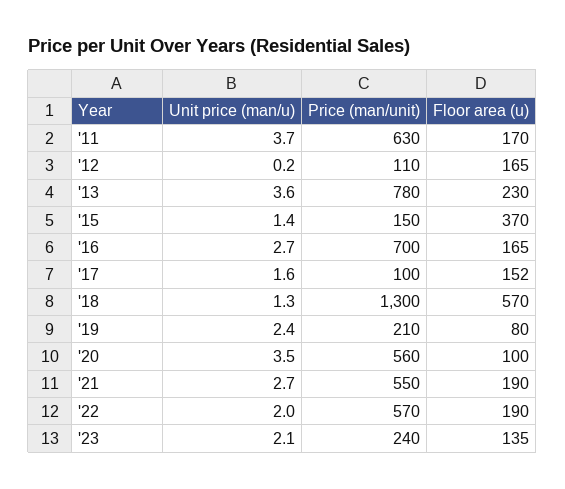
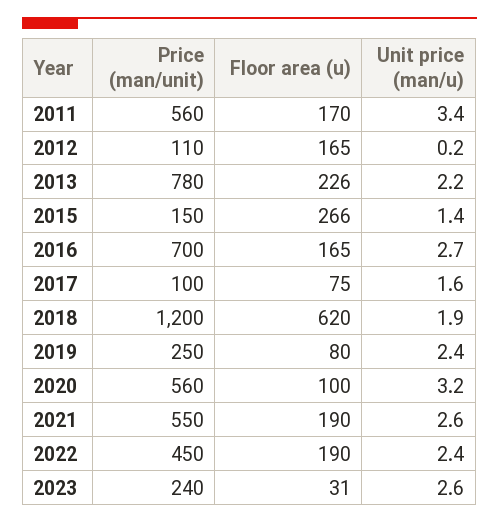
Unit price (man/u), '11: 3.7 -> 3.4
Price (man/unit), '11: 630 -> 560
Unit price (man/u), '13: 3.6 -> 2.2
Floor area (u), '13: 230 -> 226
Floor area (u), '15: 370 -> 266
Floor area (u), '17: 152 -> 75
Unit price (man/u), '18: 1.3 -> 1.9
Price (man/unit), '18: 1300 -> 1200
Floor area (u), '18: 570 -> 620
Price (man/unit), '19: 210 -> 250
Unit price (man/u), '20: 3.5 -> 3.2
Unit price (man/u), '21: 2.7 -> 2.6
Unit price (man/u), '22: 2 -> 2.4
Price (man/unit), '22: 570 -> 450
Unit price (man/u), '23: 2.1 -> 2.6
Floor area (u), '23: 135 -> 31

